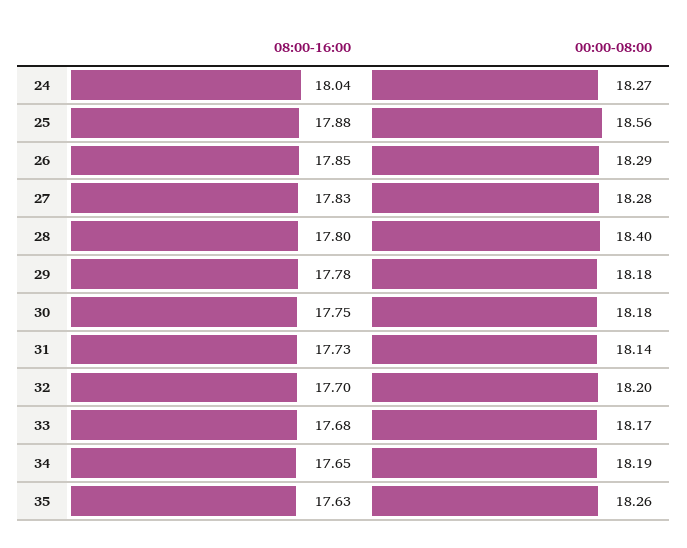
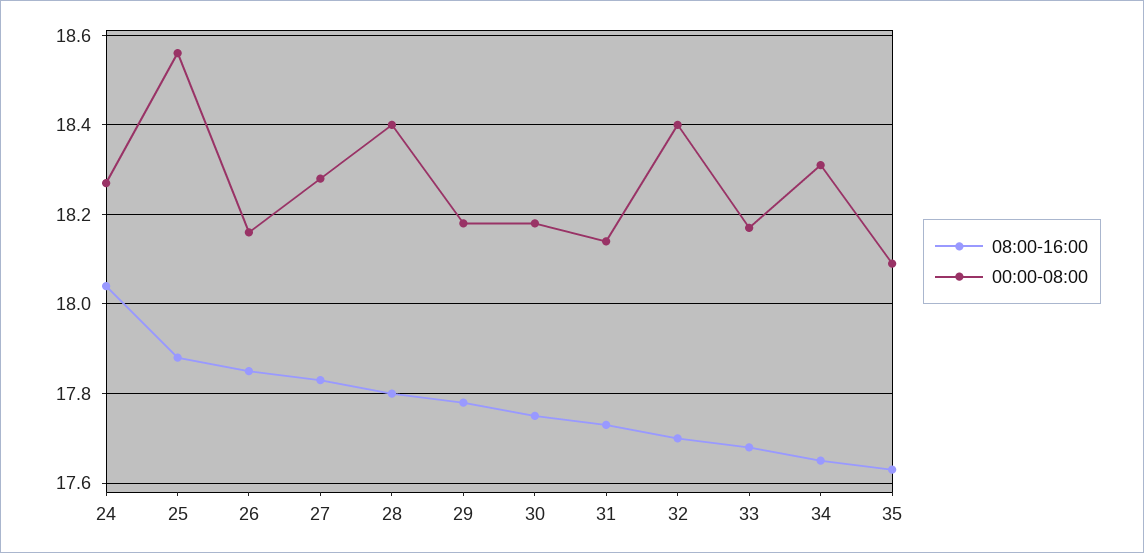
00:00-08:00, 26: 18.29 -> 18.15
00:00-08:00, 32: 18.2 -> 18.4
00:00-08:00, 34: 18.19 -> 18.3
00:00-08:00, 35: 18.26 -> 18.1

